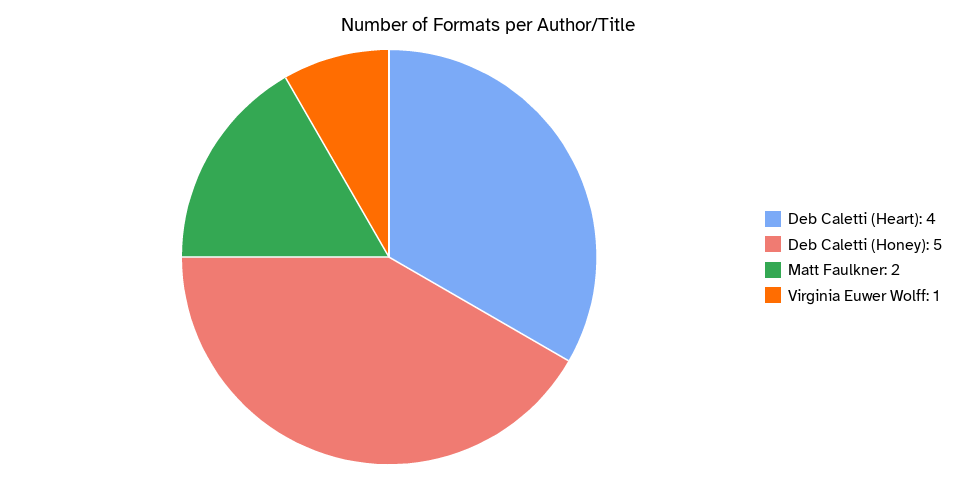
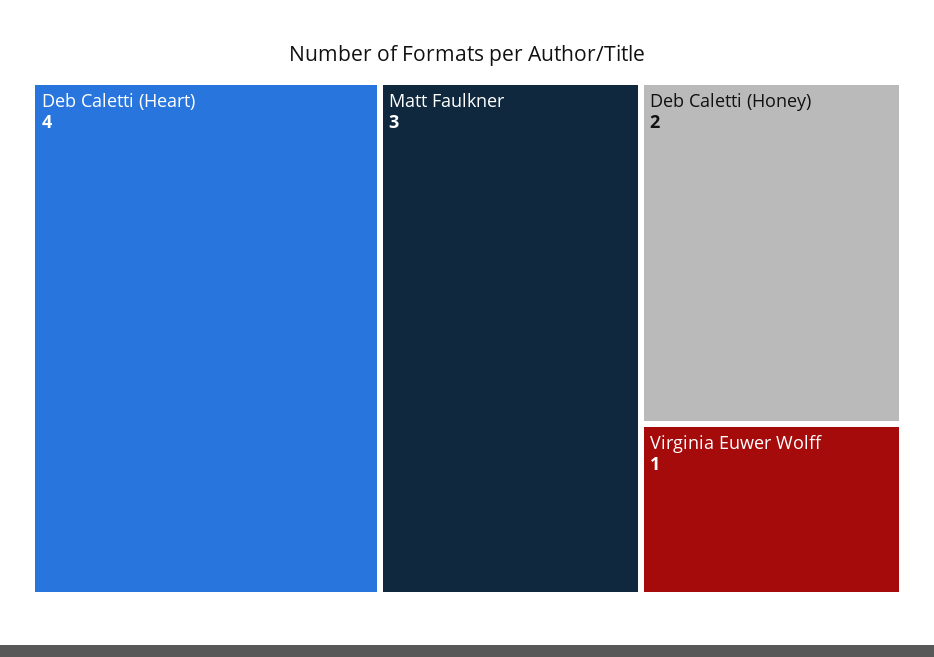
Deb Caletti (Honey): 5 -> 2
Matt Faulkner: 2 -> 3

